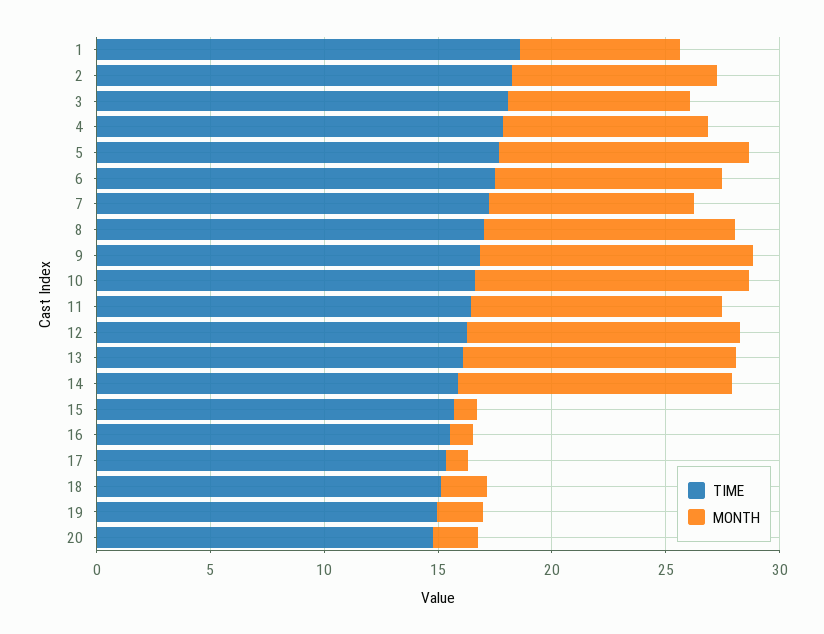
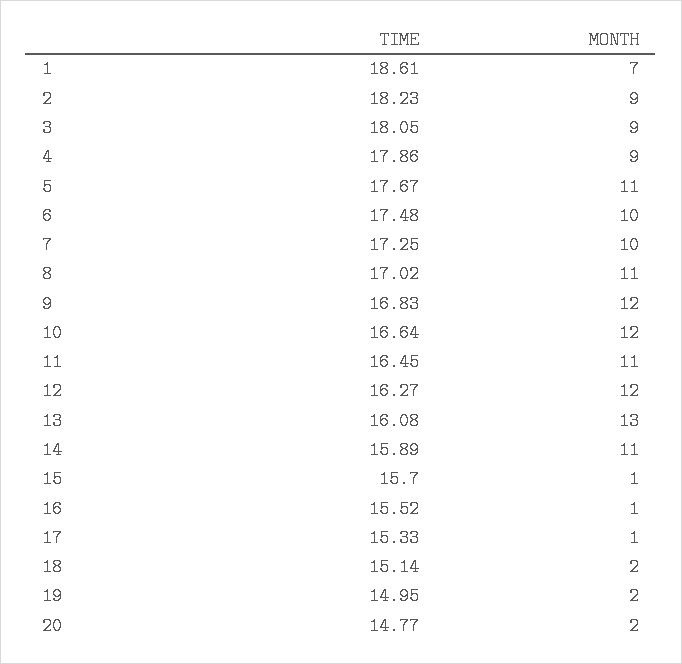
MONTH, 3: 8 -> 9
MONTH, 7: 9 -> 10
MONTH, 13: 12 -> 13
MONTH, 14: 12 -> 11

